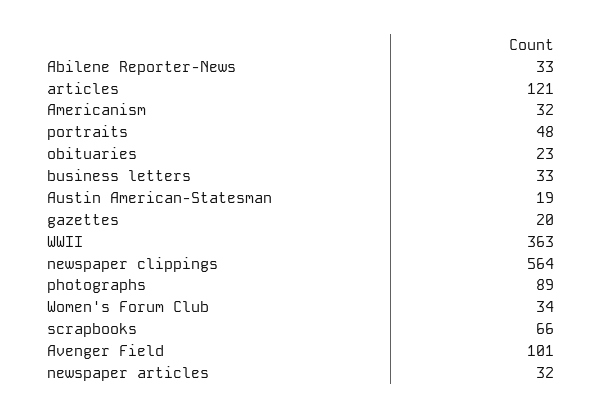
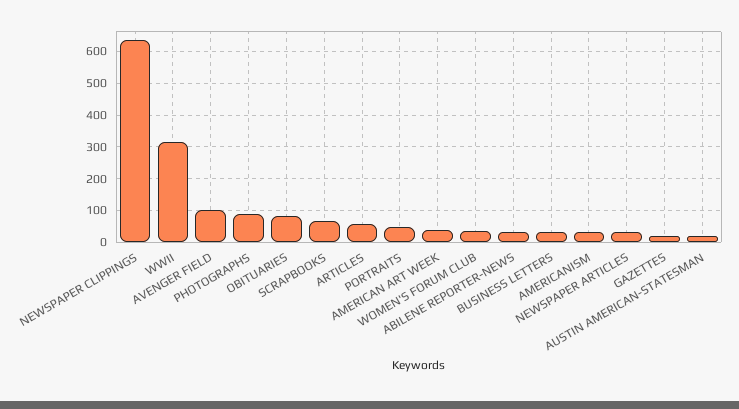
articles: 121 -> 60
obituaries: 23 -> 80
WWII: 363 -> 320
newspaper clippings: 564 -> 640
AMERICAN ART WEEK: none -> 40

